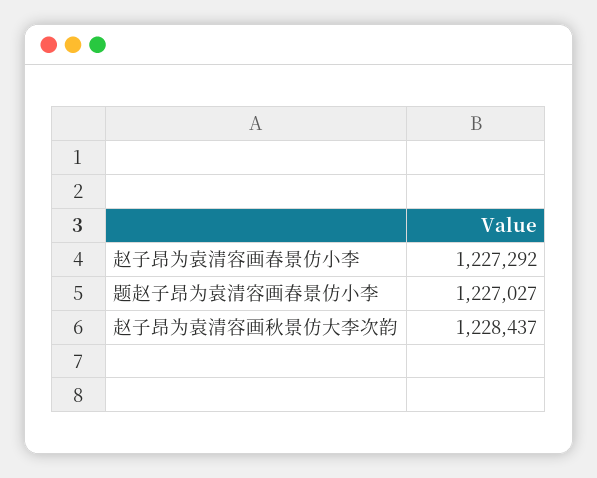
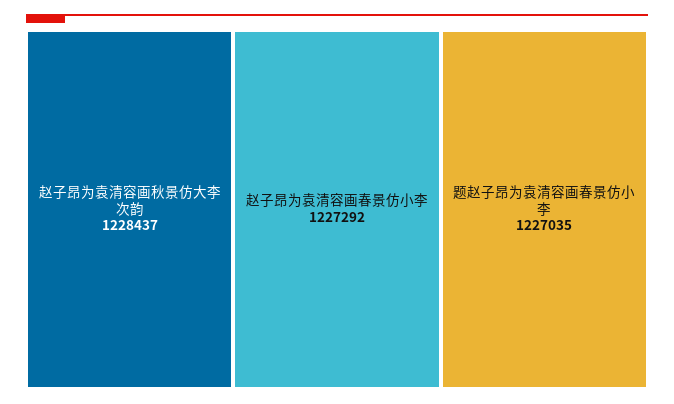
题赵子昂为袁清容画春景仿小李: 1227027 -> 1227035

